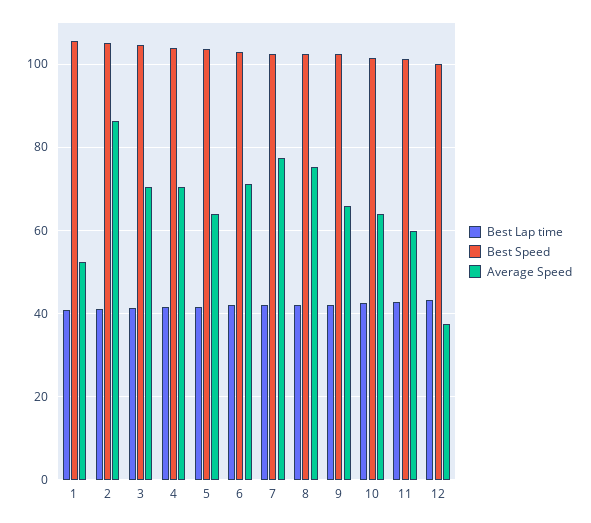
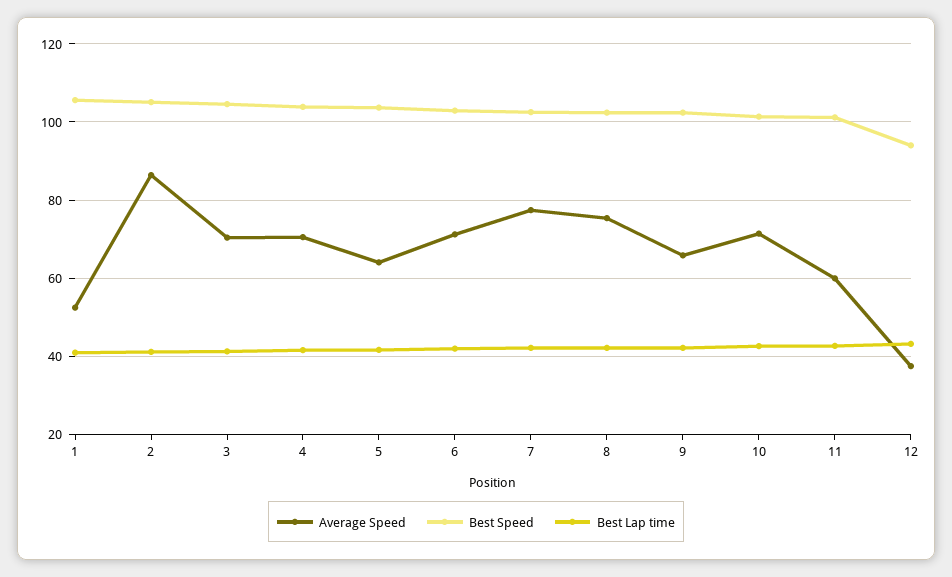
Average Speed, 10: 64 -> 72
Best Speed, 12: 100 -> 94

